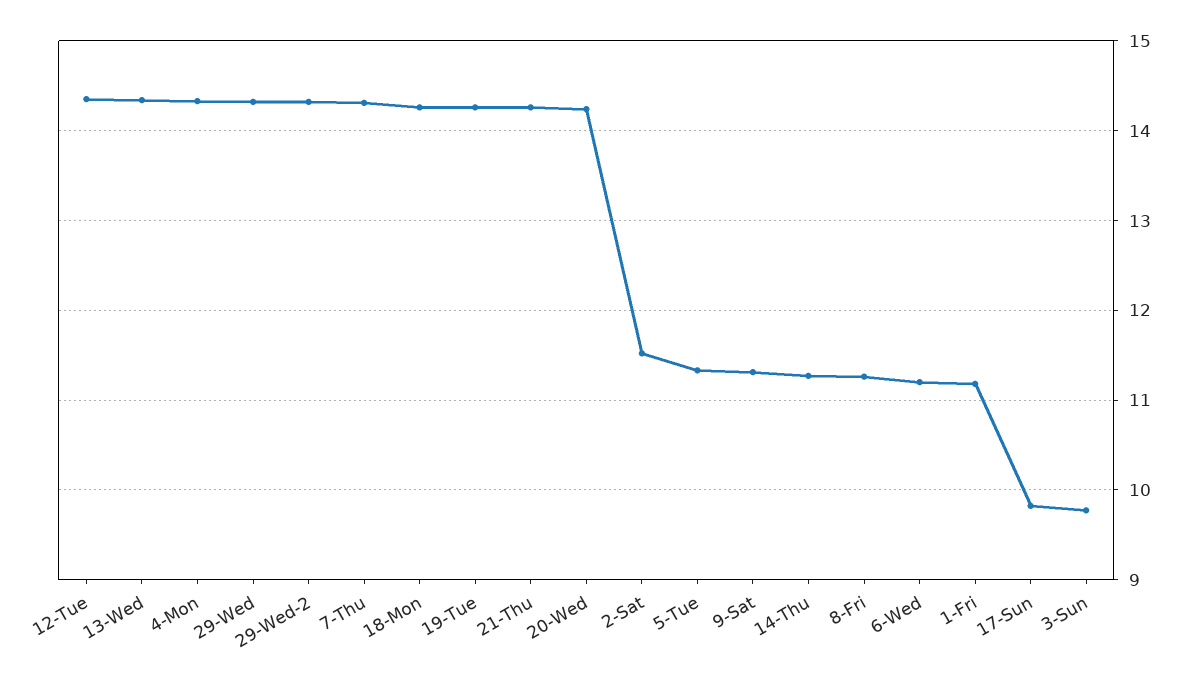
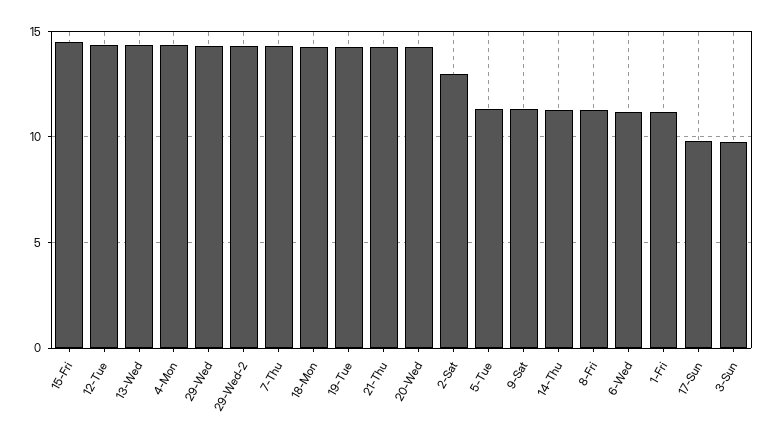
2-Sat: 11.5 -> 13
15-Fri: none -> 14.5

